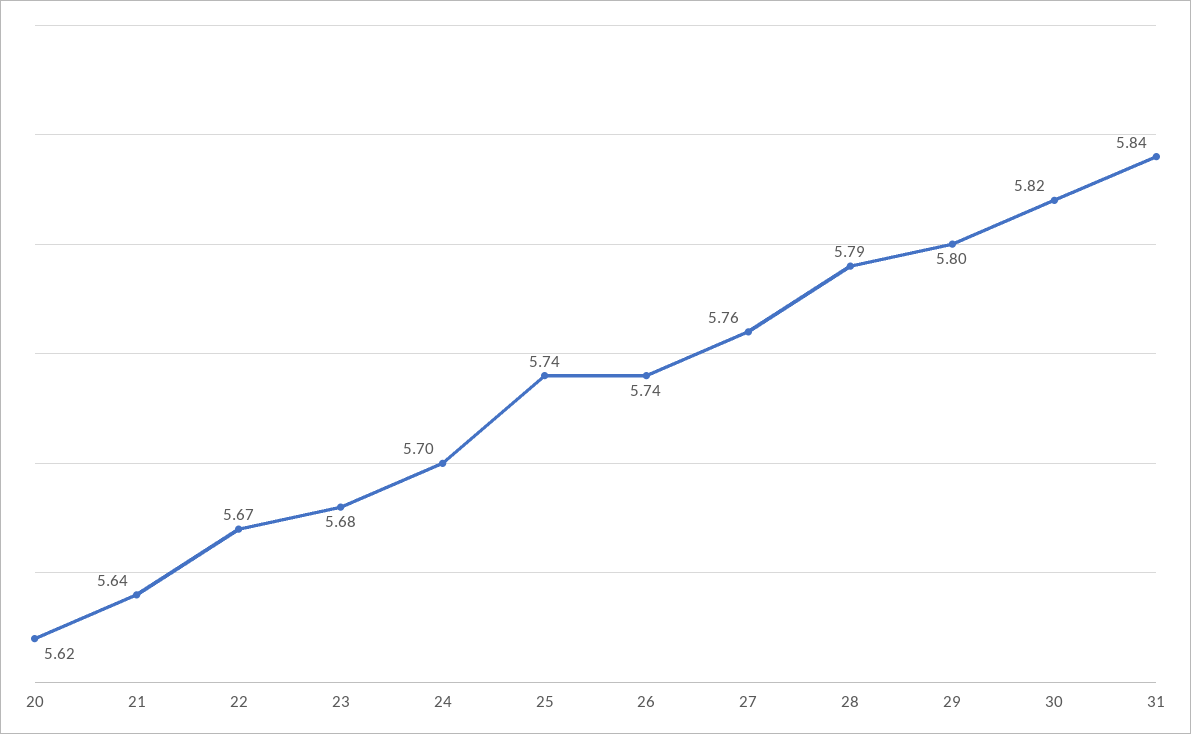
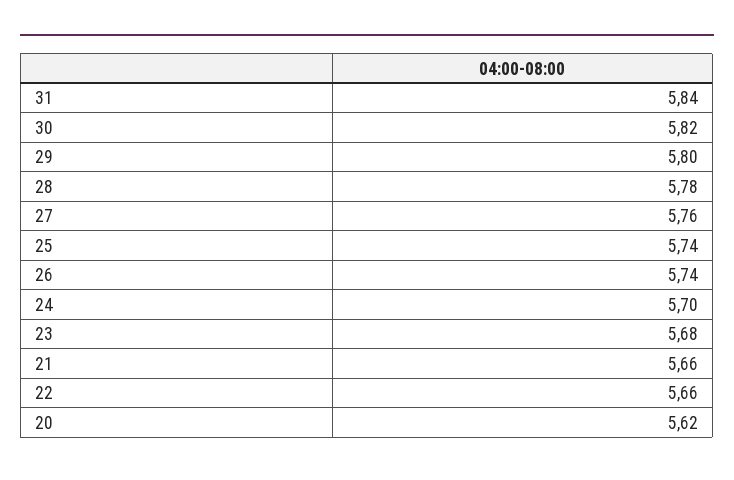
21: 5.64 -> 5.66
22: 5.67 -> 5.66
28: 5.79 -> 5.78

